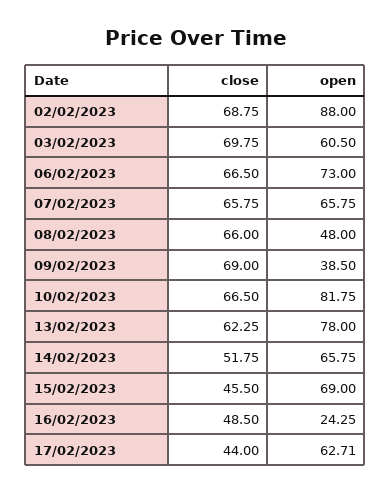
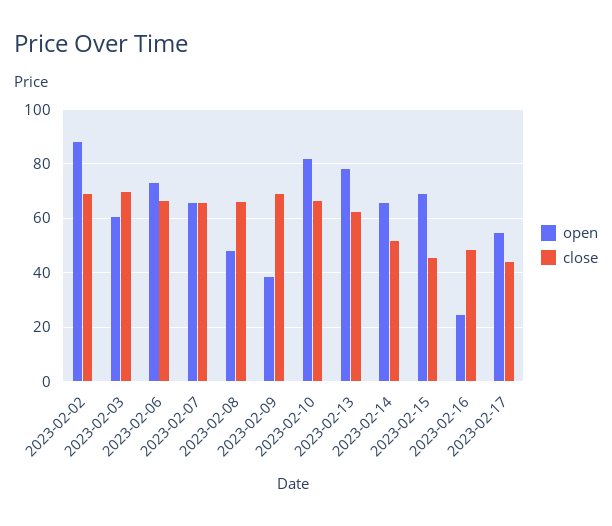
open, 17/02/2023: 62.71 -> 55

